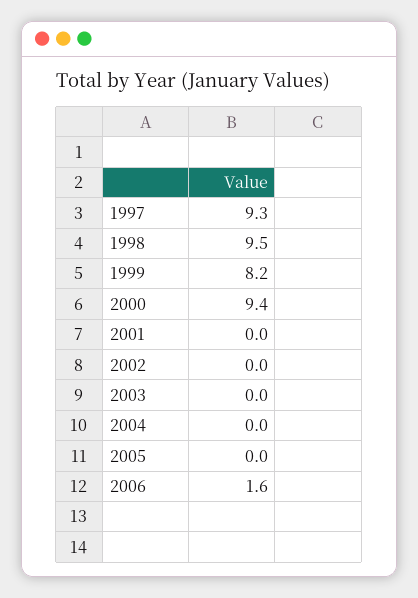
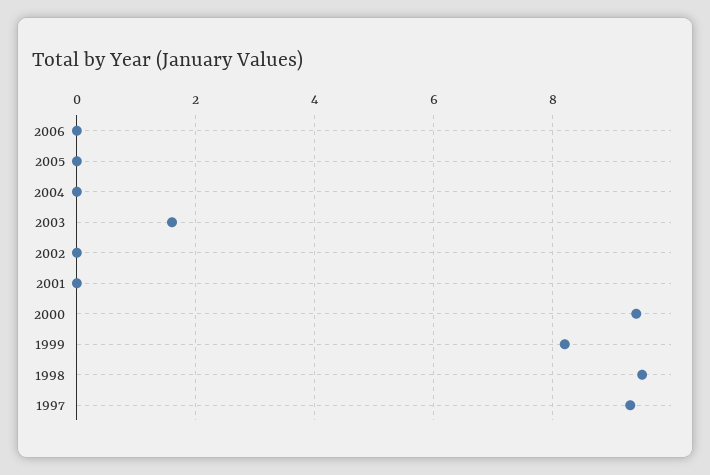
2003: 0 -> 1.5
2006: 1.6 -> 0

